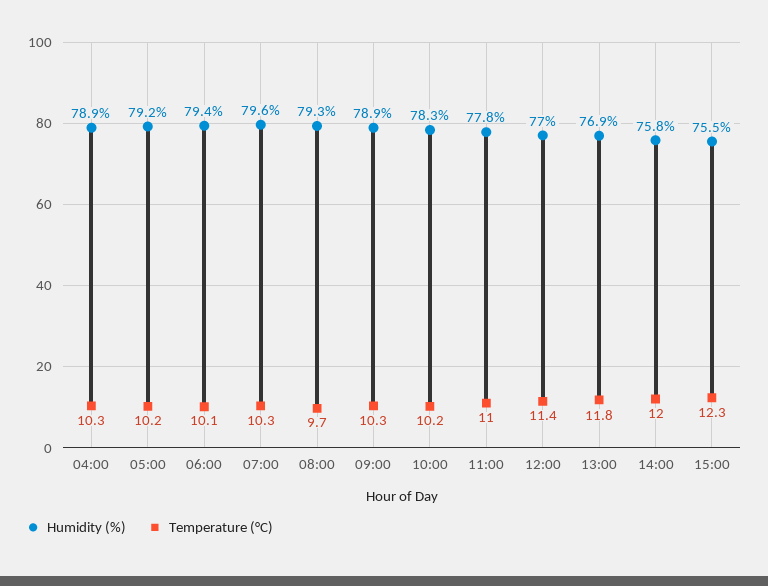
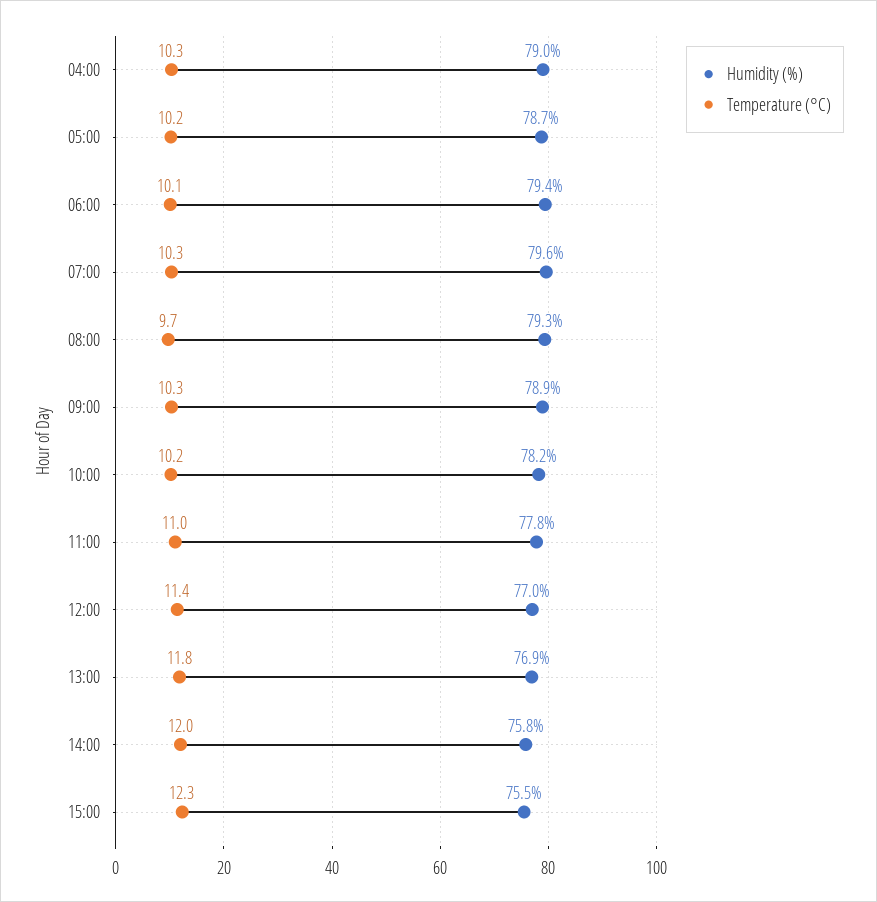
Humidity (%), 04:00: 78.9 -> 79
Humidity (%), 05:00: 79.2 -> 78.7
Humidity (%), 10:00: 78.3 -> 78.2

